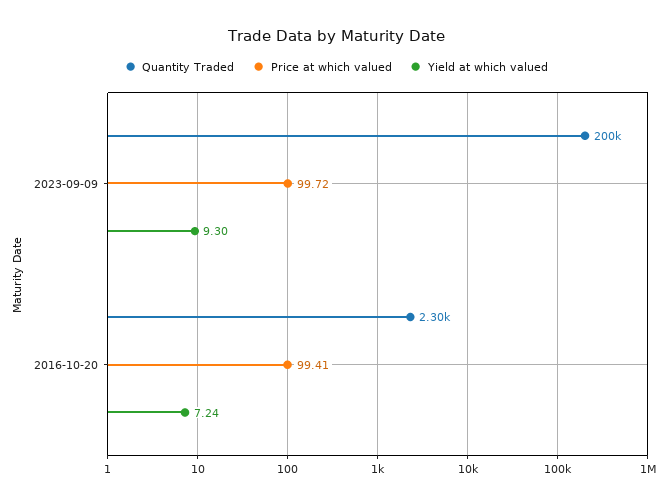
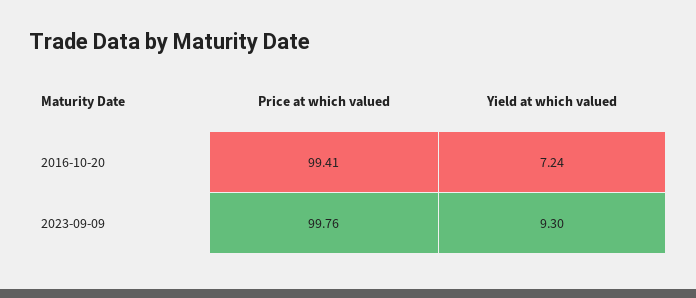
Quantity Traded, 2023-09-09: 200000 -> none
Price at which valued, 2023-09-09: 99.72 -> 99.76
Quantity Traded, 2016-10-20: 2300 -> none

